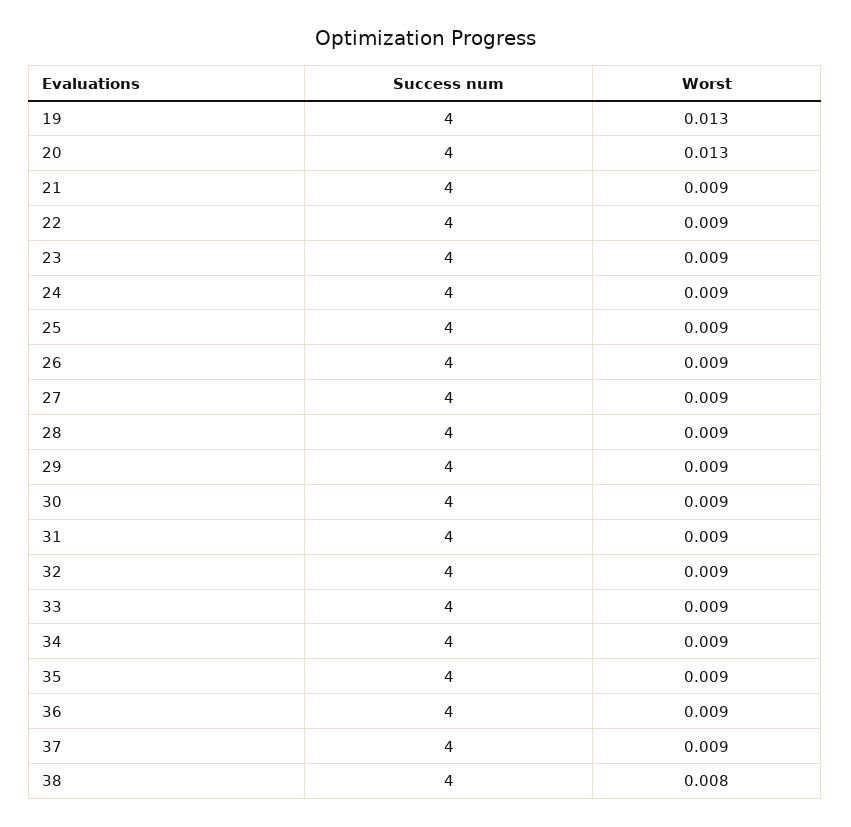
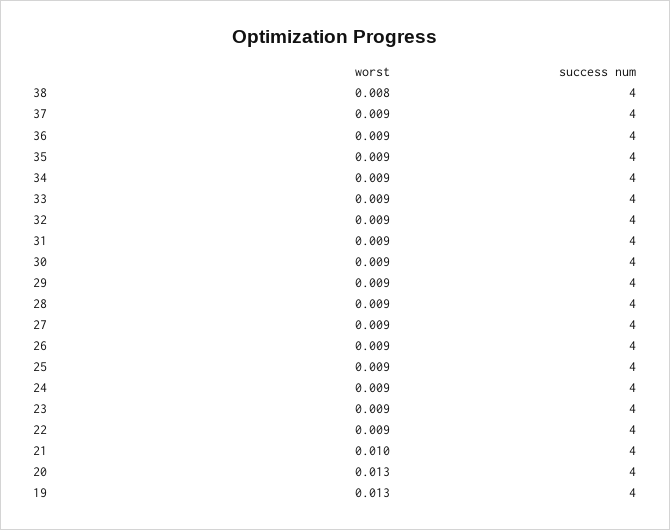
Worst, 21: 0.009 -> 0.01

